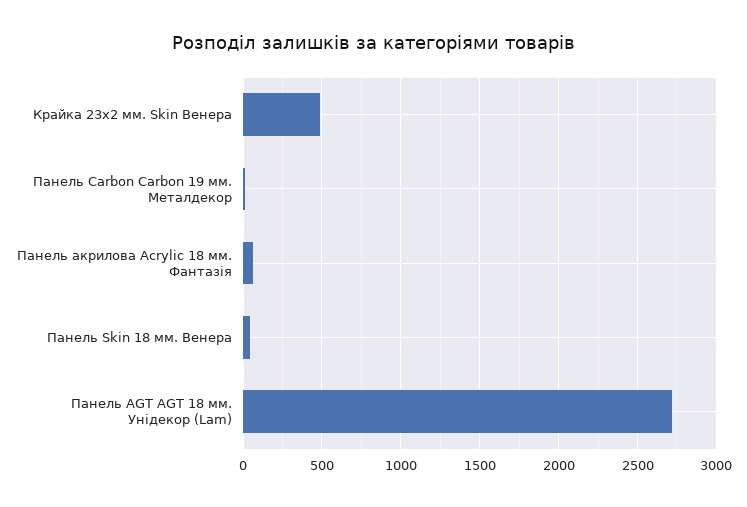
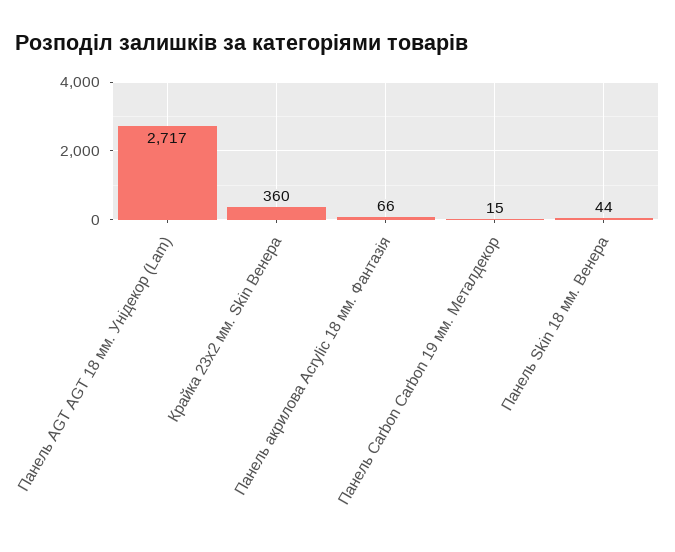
Крайка 23x2 мм. Skin Венера: 500 -> 360

